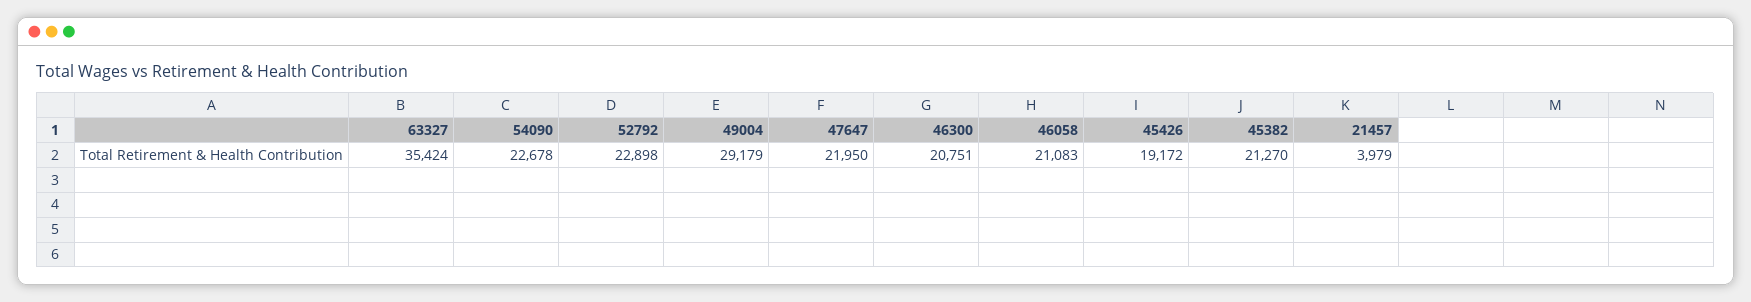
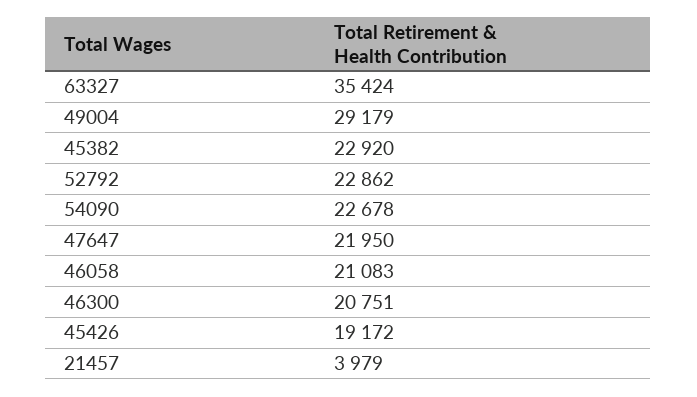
52792: 22898 -> 22862
45382: 21270 -> 22920

